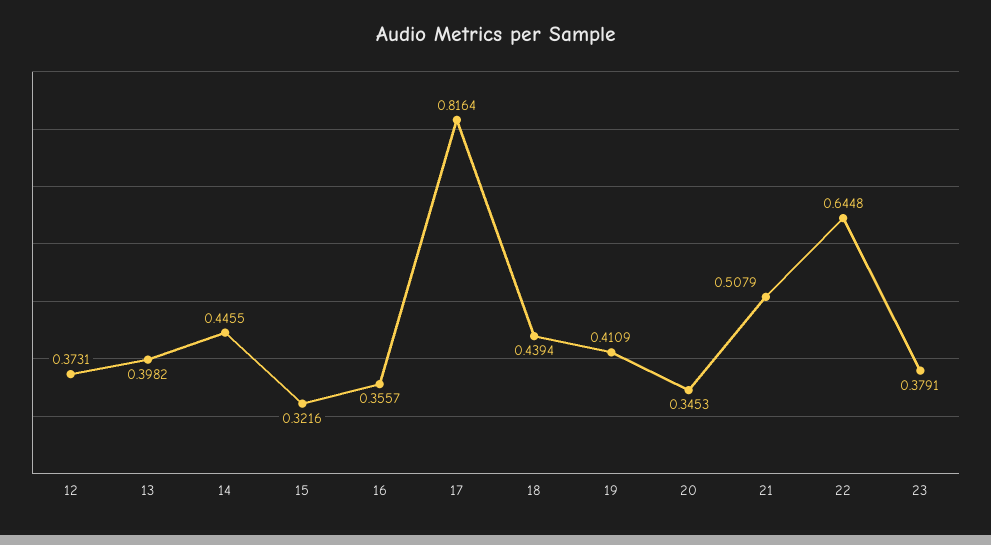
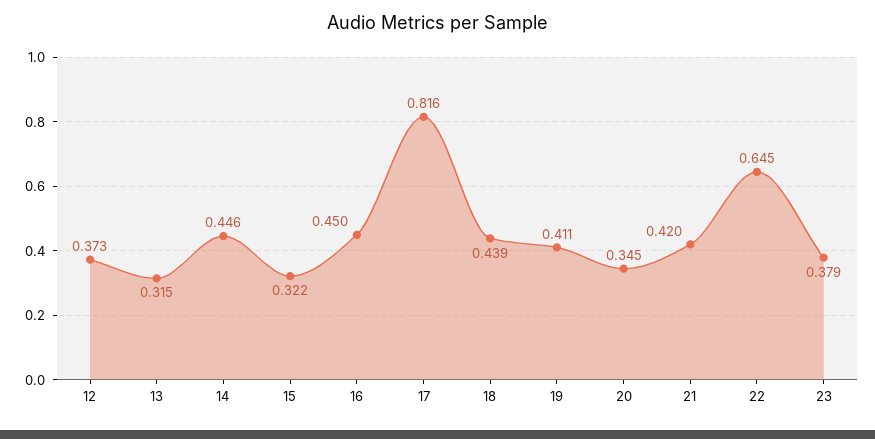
13: 0.3982 -> 0.315
16: 0.3557 -> 0.45
21: 0.5079 -> 0.42

